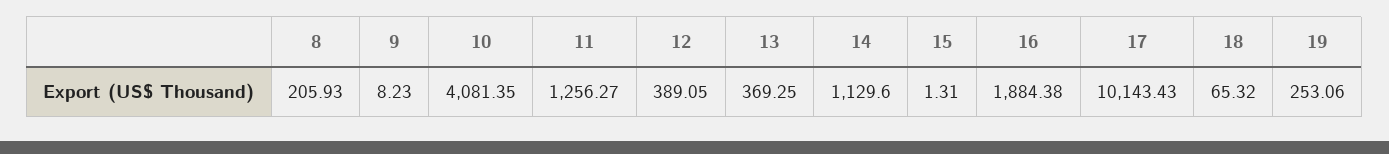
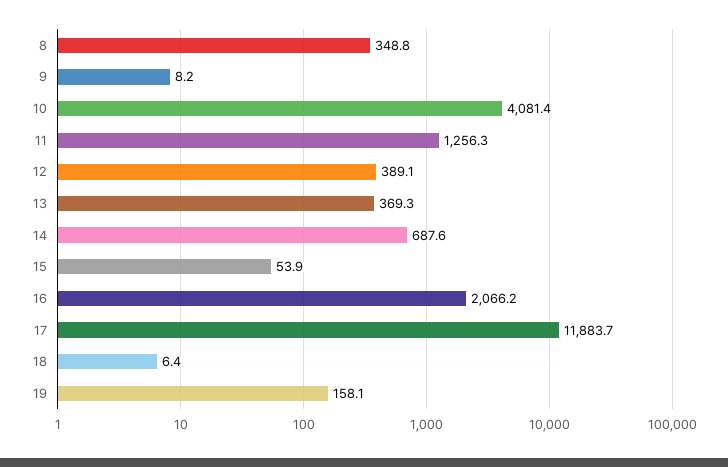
8: 205.93 -> 348.8
14: 1129.6 -> 687.6
15: 1.31 -> 53.9
16: 1884.38 -> 2066.2
17: 10143.43 -> 11883.7
18: 65.32 -> 6.4
19: 253.06 -> 158.1

